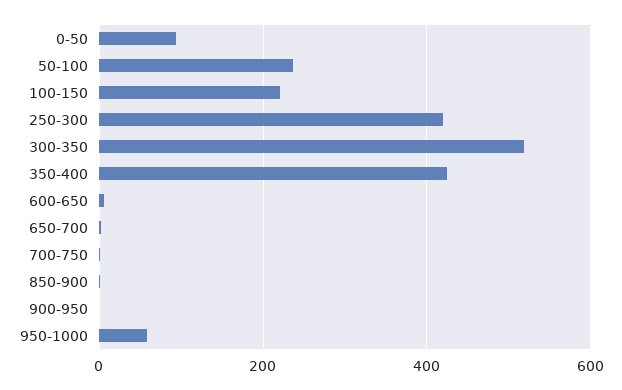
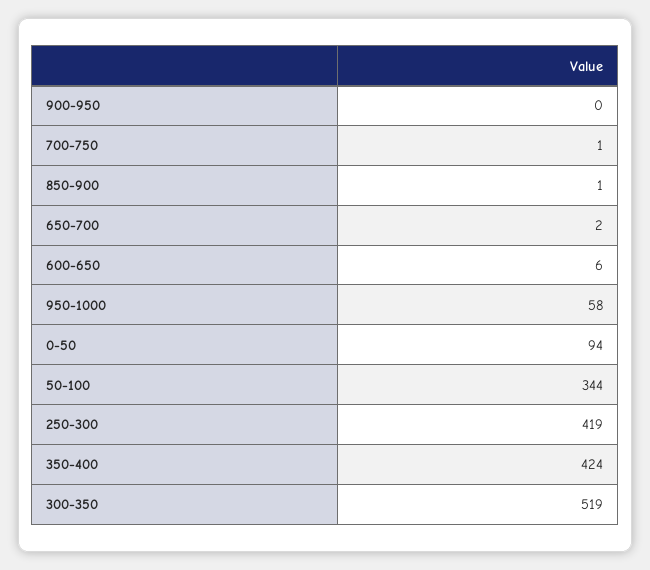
50-100: 240 -> 344
100-150: 220 -> none

